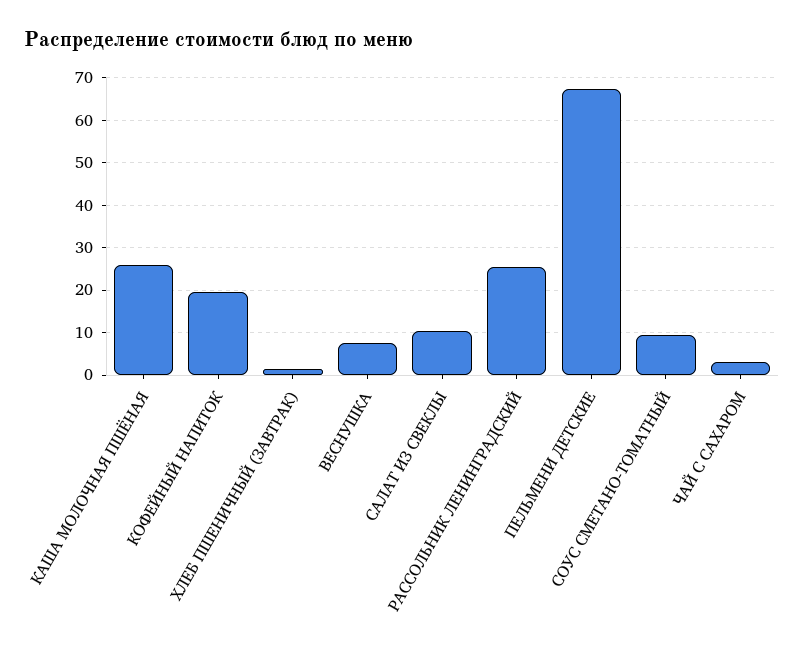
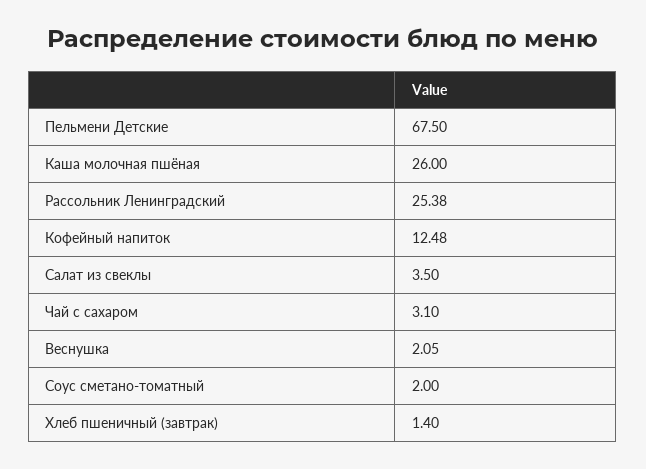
КОФЕЙНЫЙ НАПИТОК: 20 -> 12.48
ВЕСНУШКА: 8 -> 2.05
САЛАТ ИЗ СВЕКЛЫ: 10 -> 3.5
СОУС СМЕТАНО-ТОМАТНЫЙ: 10 -> 2

